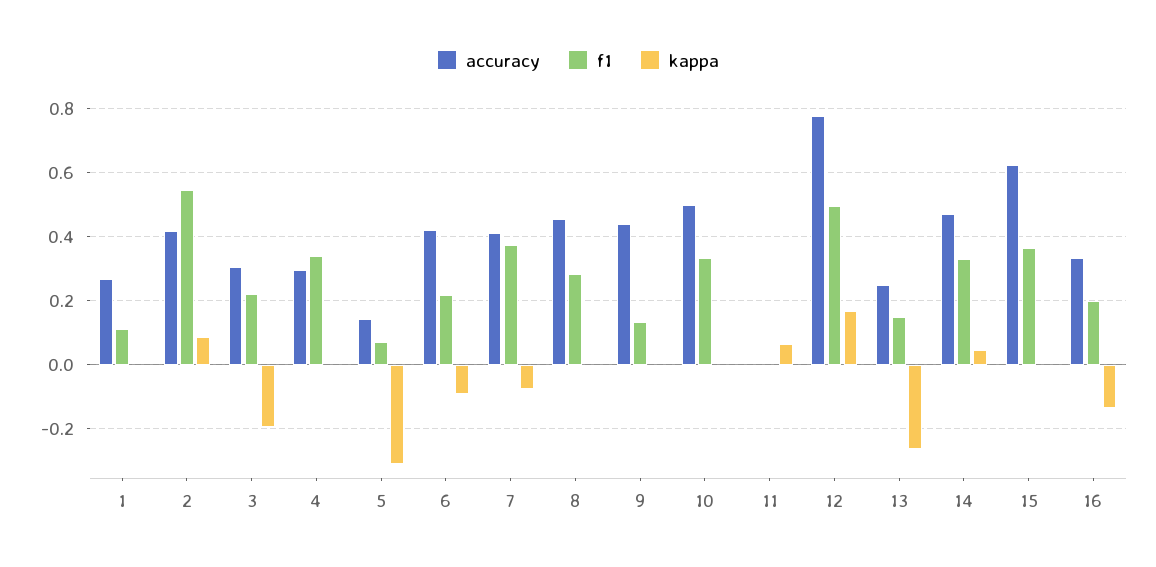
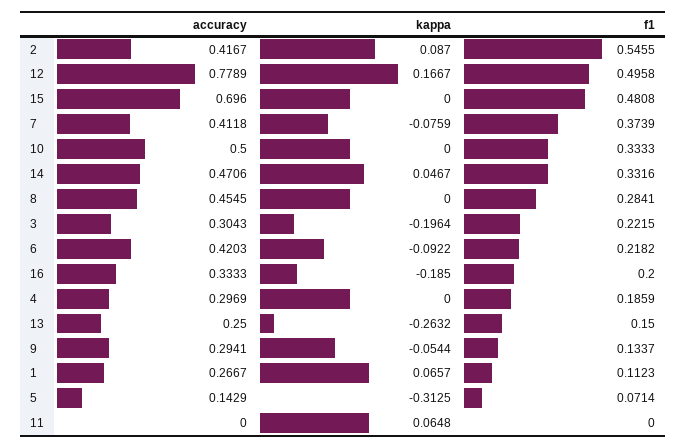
kappa, 1: 0 -> 0.0657
f1, 4: 0.34 -> 0.1859
accuracy, 9: 0.44 -> 0.2941
kappa, 9: 0 -> -0.0544
accuracy, 15: 0.62 -> 0.696
f1, 15: 0.36 -> 0.4808
kappa, 16: -0.14 -> -0.185

